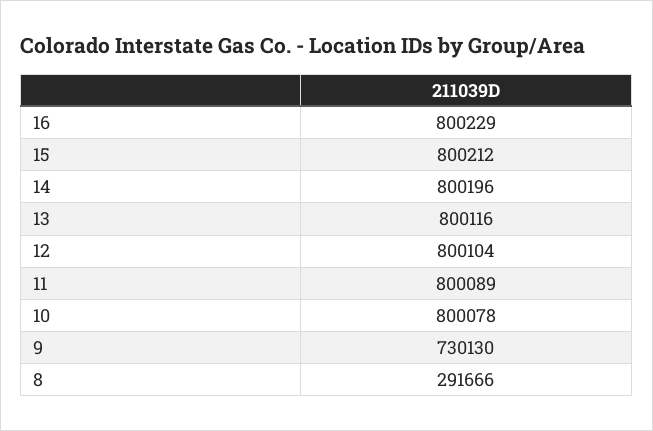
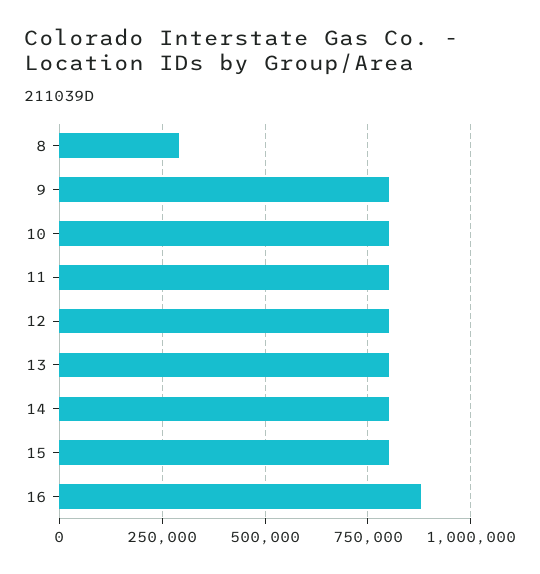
16: 800229 -> 875000
9: 730130 -> 800000

